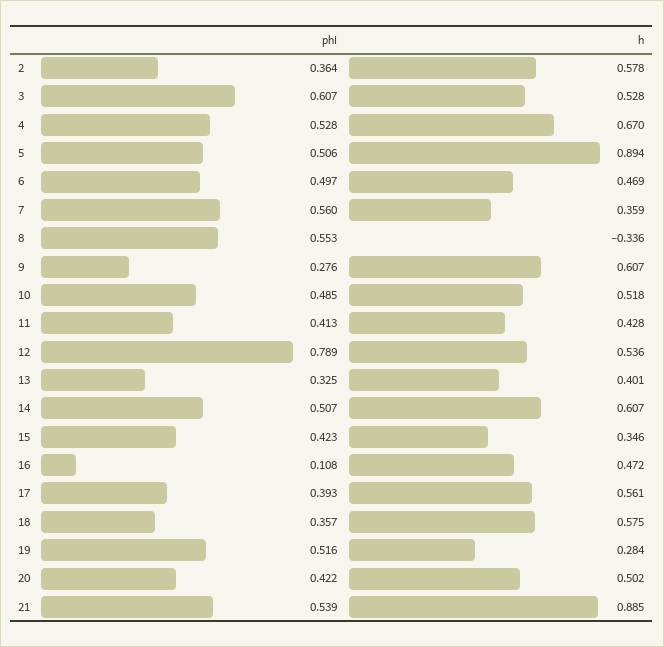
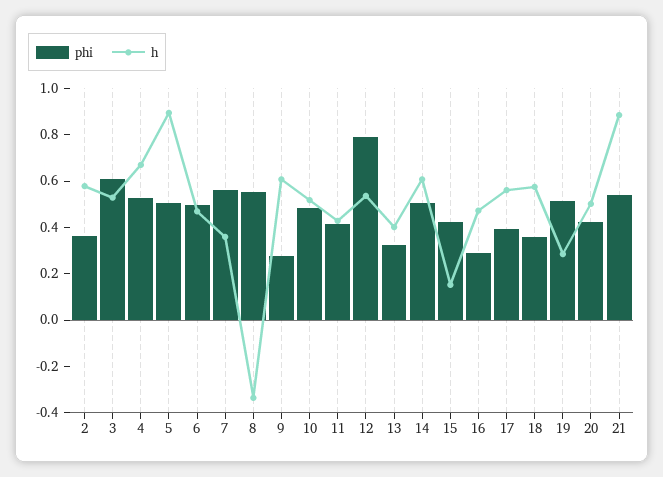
h, 15: 0.346 -> 0.15
phi, 16: 0.108 -> 0.3

